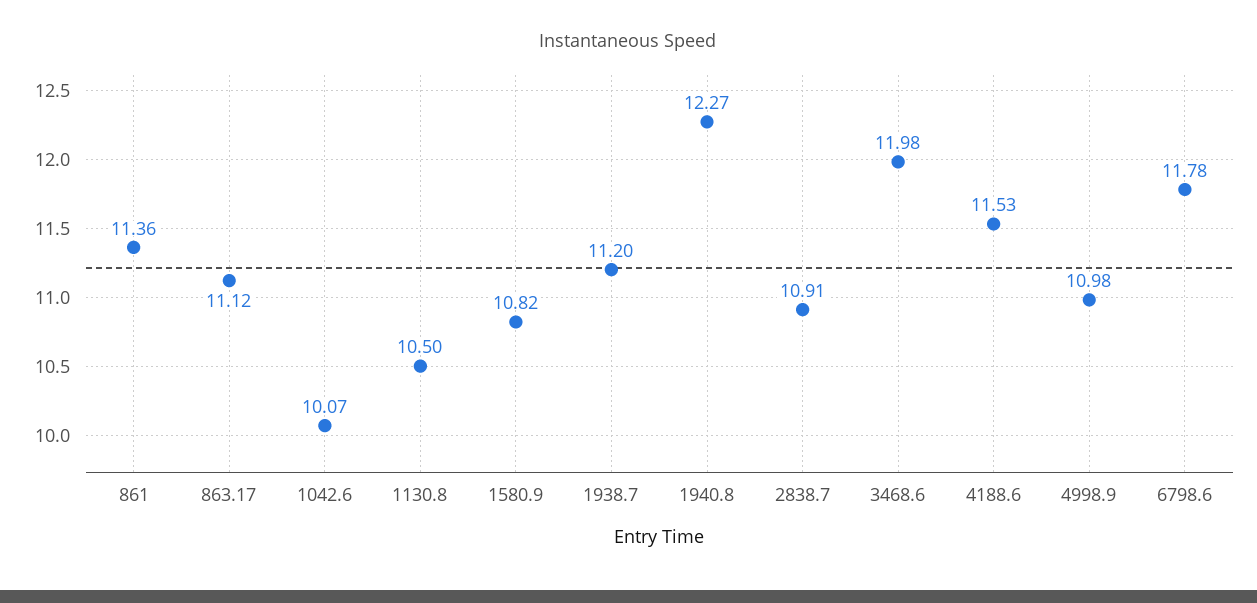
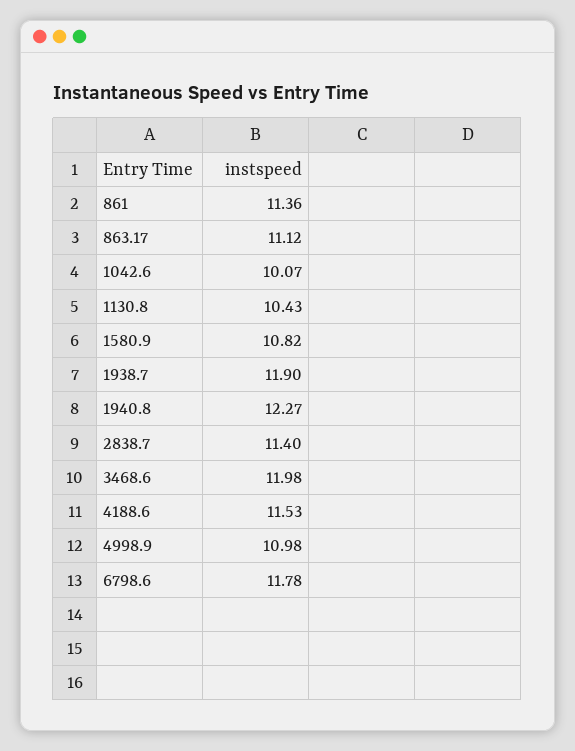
1130.8: 10.5 -> 10.43
1938.7: 11.2 -> 11.9
2838.7: 10.91 -> 11.4

